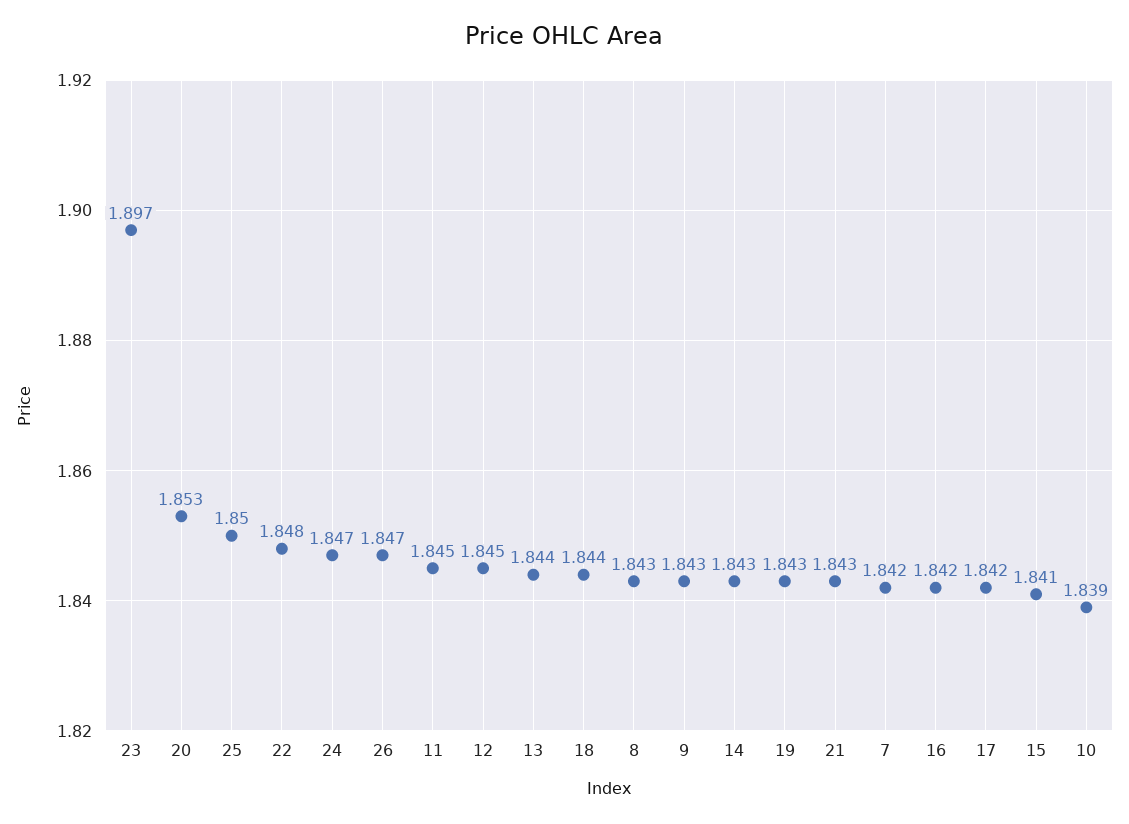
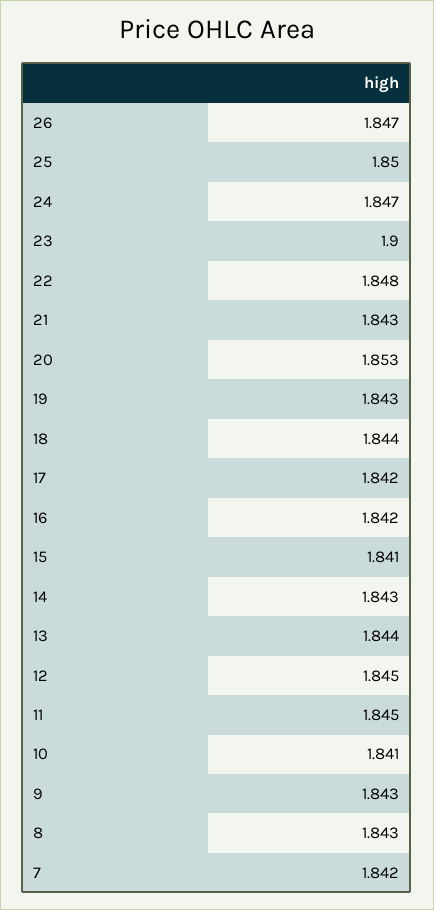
23: 1.897 -> 1.9
10: 1.839 -> 1.841

